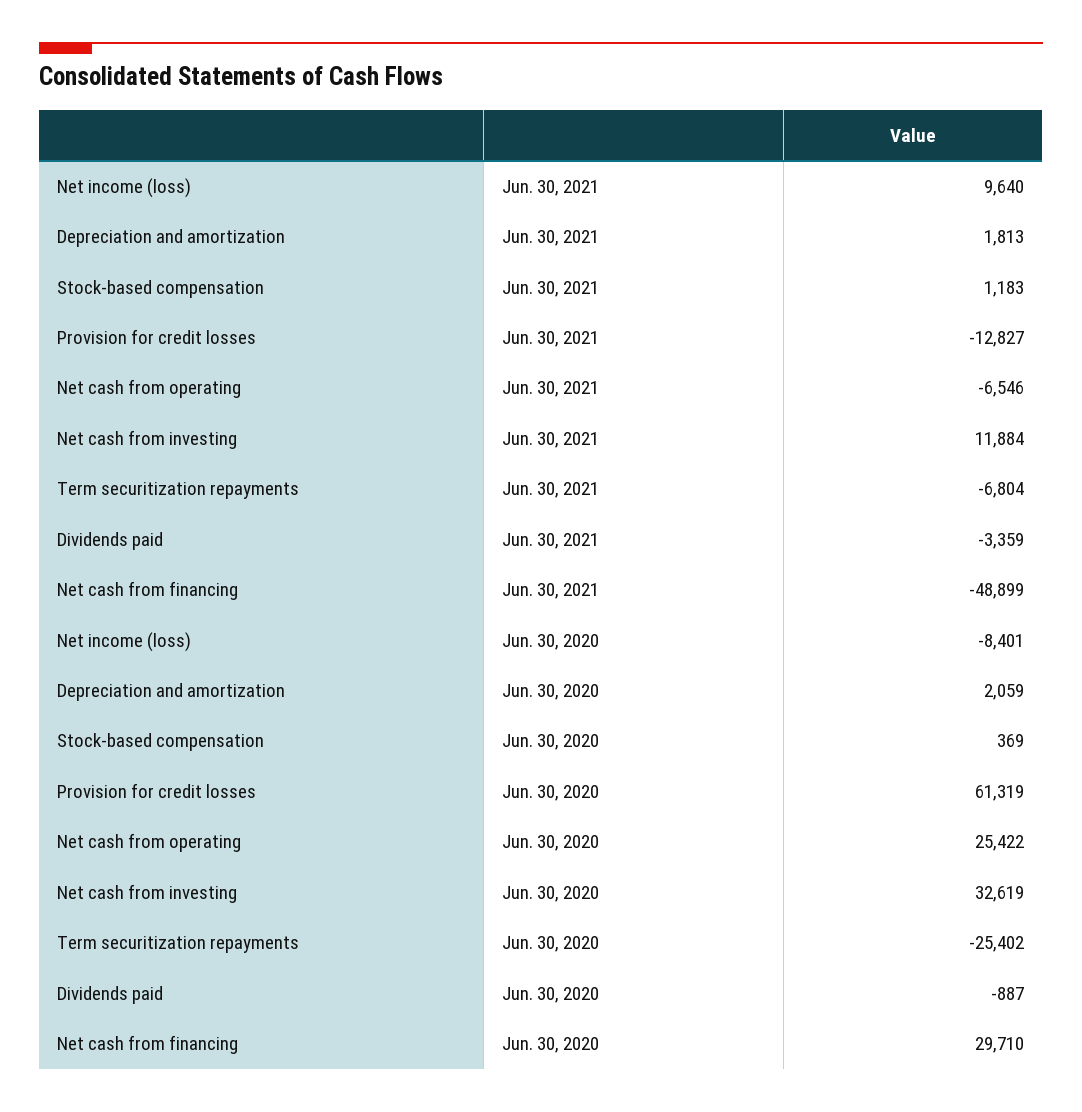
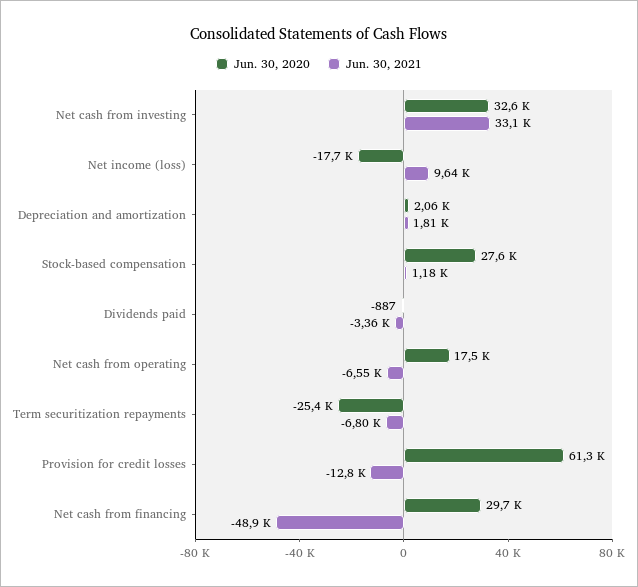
Jun. 30, 2021, Net cash from investing: 11884 -> 33100
Jun. 30, 2020, Net income (loss): -8401 -> -17700
Jun. 30, 2020, Stock-based compensation: 369 -> 27600
Jun. 30, 2020, Net cash from operating: 25422 -> 17500

